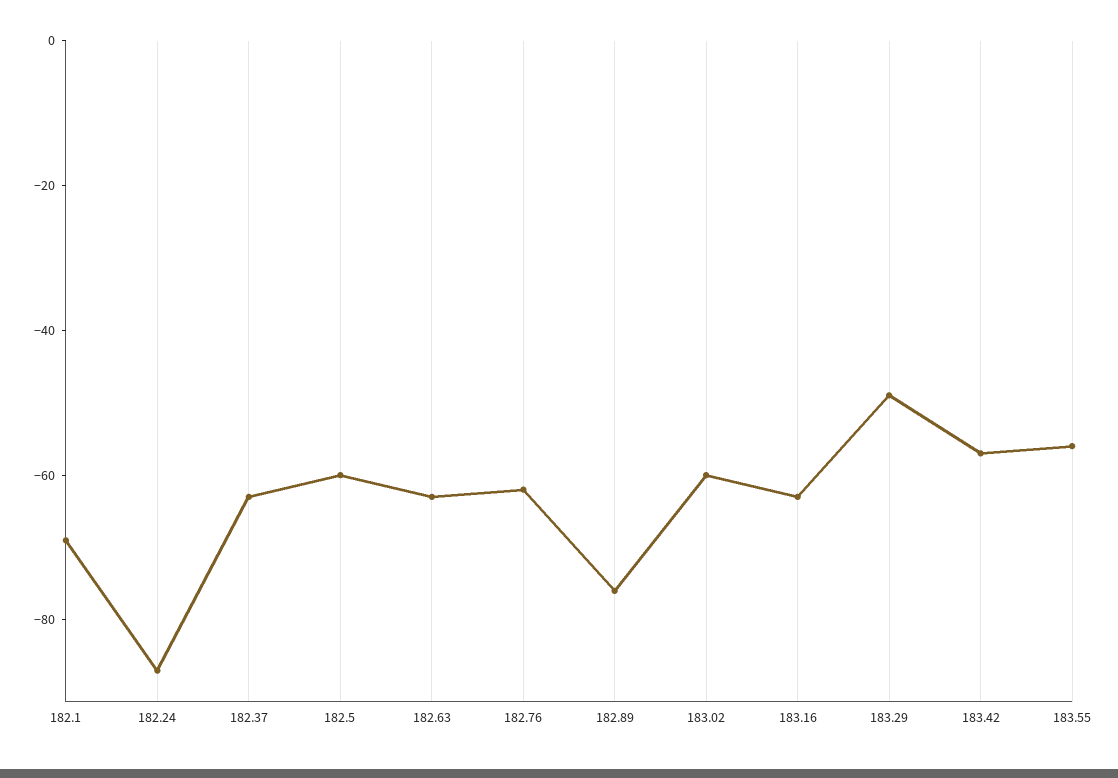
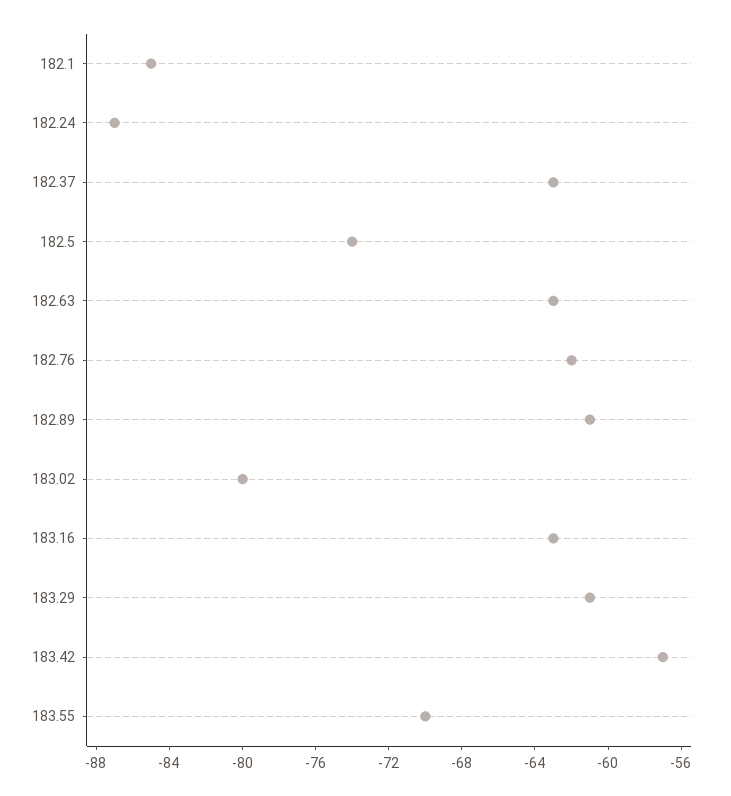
182.1: -70 -> -85
182.5: -60 -> -74
182.89: -75 -> -61
183.02: -60 -> -80
183.29: -50 -> -61
183.55: -55 -> -70

